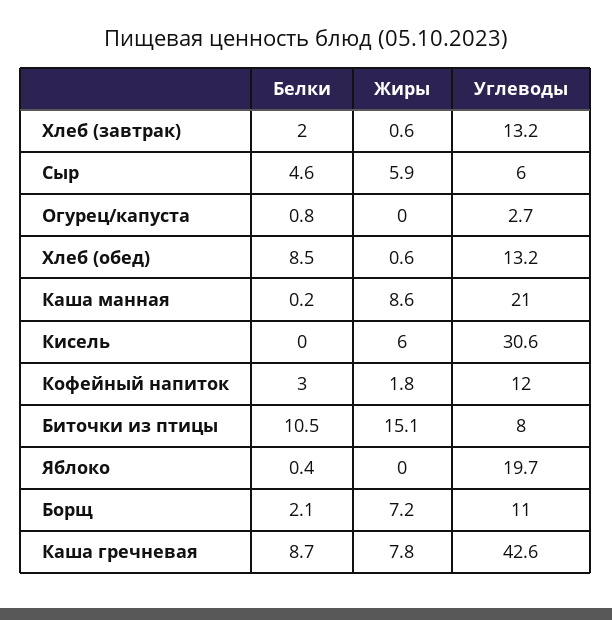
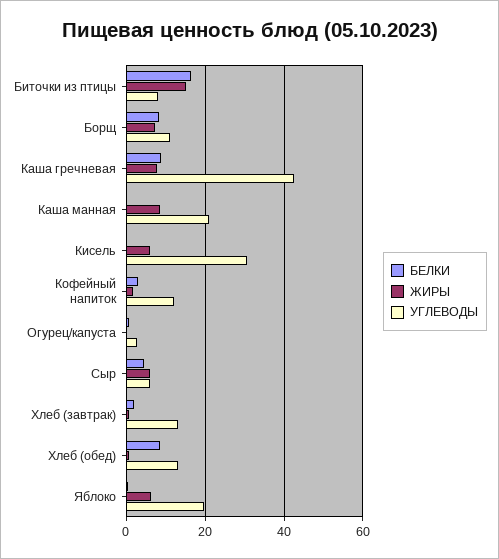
Белки, Биточки из птицы: 10.5 -> 16
Жиры, Яблоко: 0 -> 6
Белки, Борщ: 2.1 -> 8

